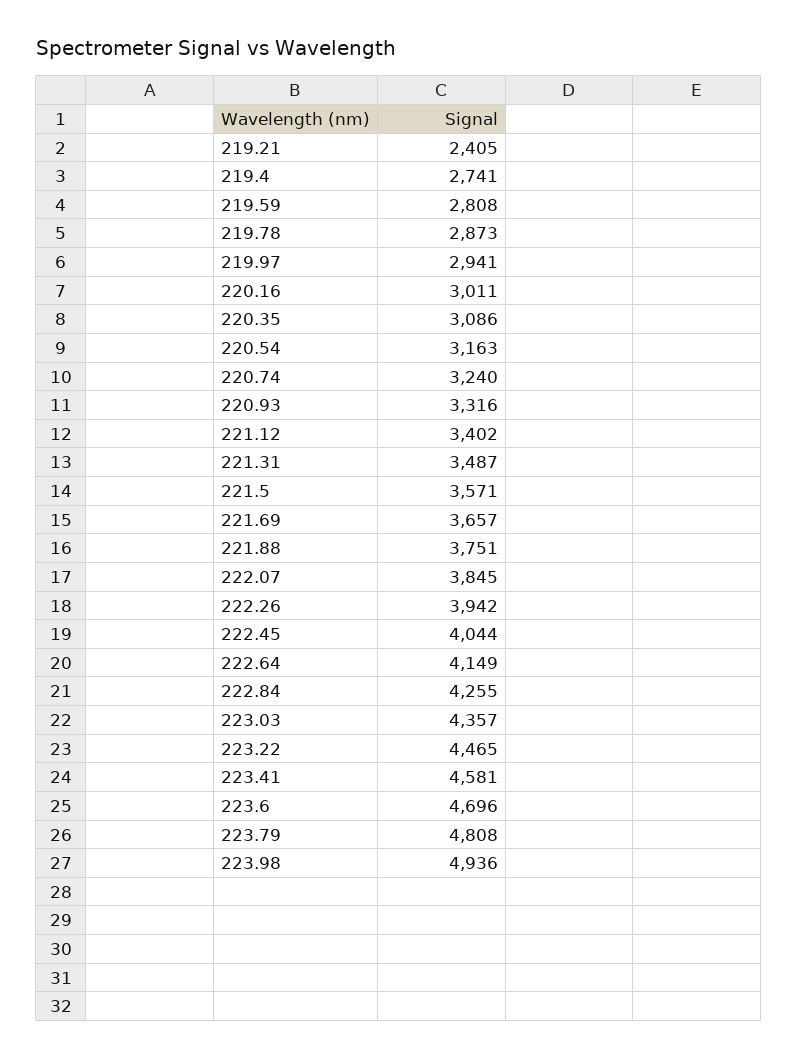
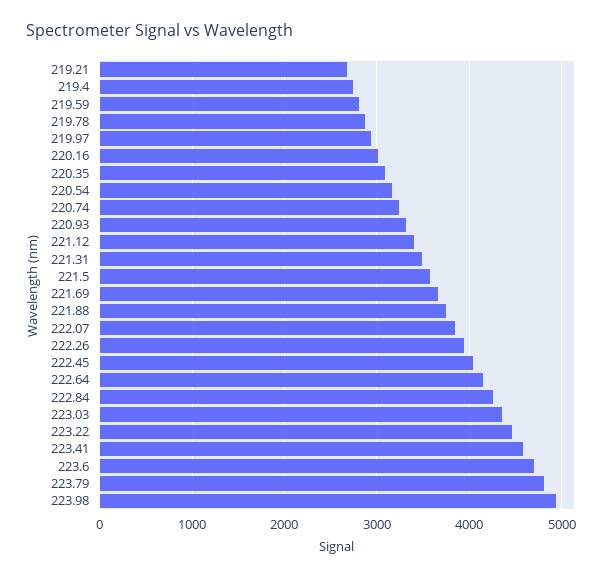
219.21: 2405 -> 2700

